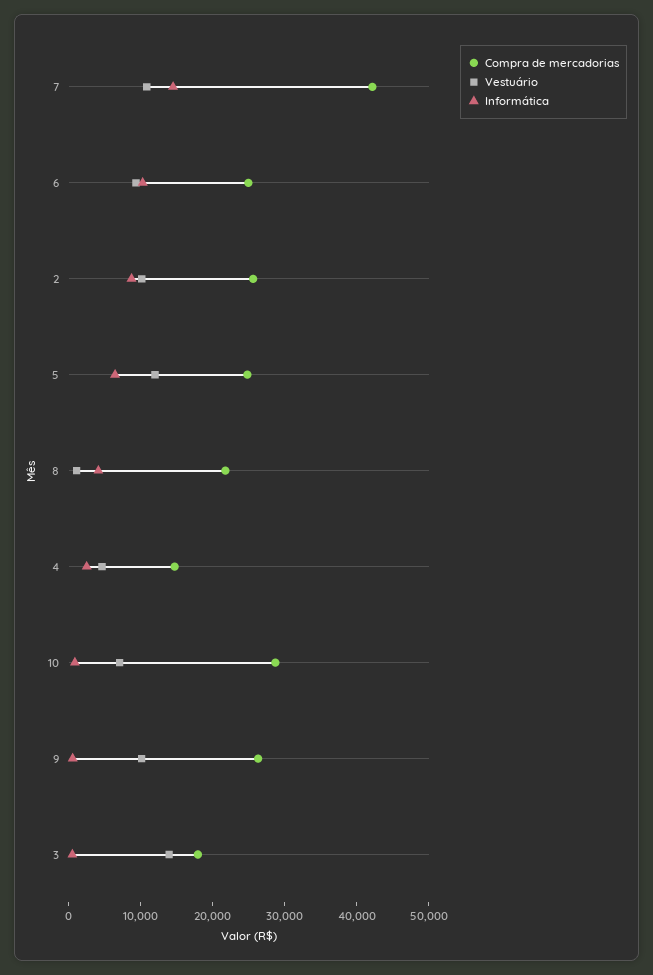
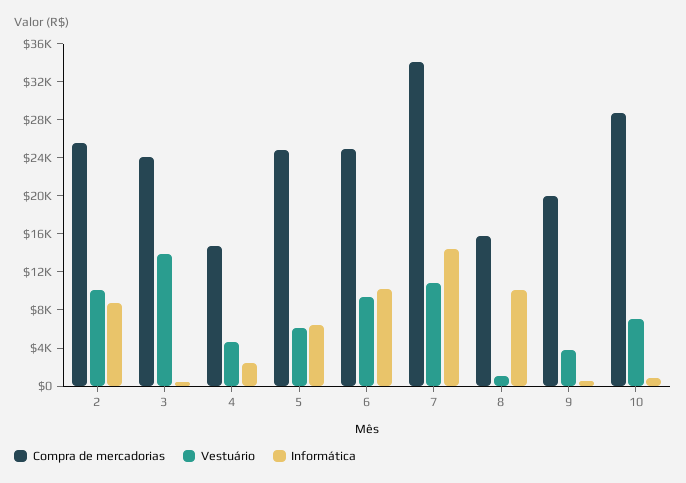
Compra de mercadorias, 7: 42000 -> 34000
Vestuário, 5: 12000 -> 6000
Compra de mercadorias, 8: 22000 -> 16000
Informática, 8: 4000 -> 10000
Compra de mercadorias, 9: 26000 -> 20000
Vestuário, 9: 10000 -> 4000
Compra de mercadorias, 3: 18000 -> 24000

